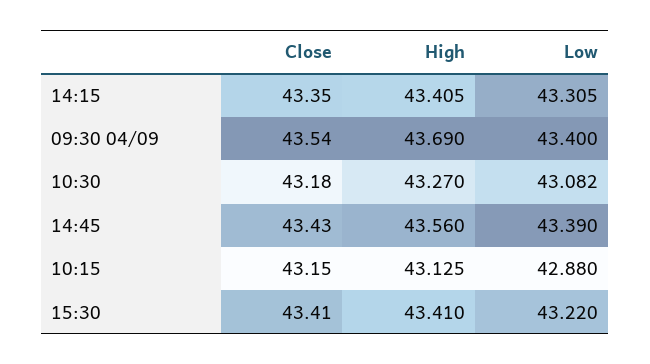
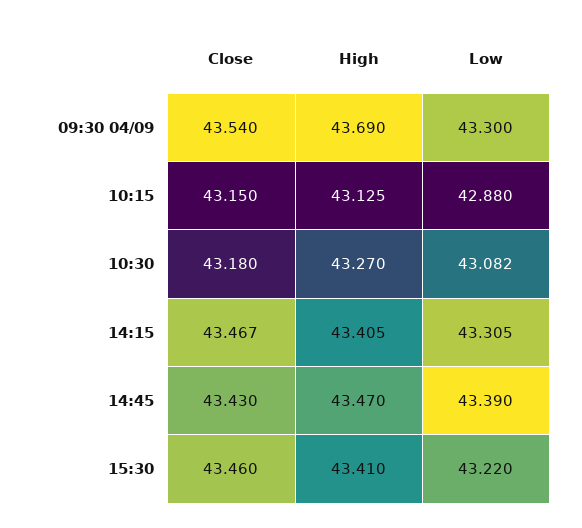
Close, 14:15: 43.35 -> 43.467
Low, 09:30 04/09: 43.4 -> 43.3
High, 14:45: 43.56 -> 43.47
Close, 15:30: 43.41 -> 43.46

